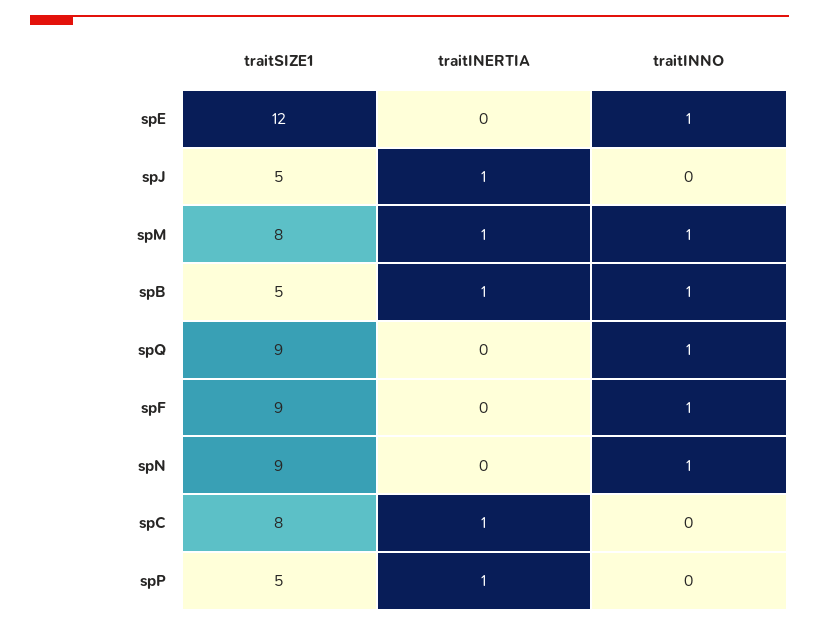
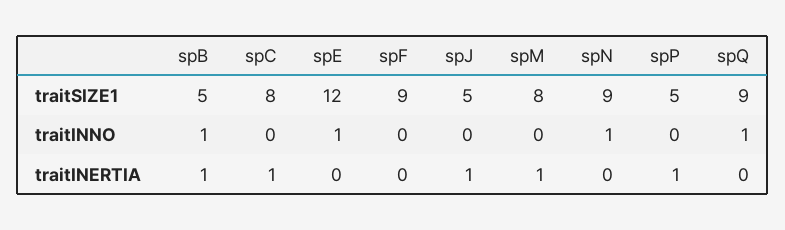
traitINNO, spM: 1 -> 0
traitINNO, spF: 1 -> 0

